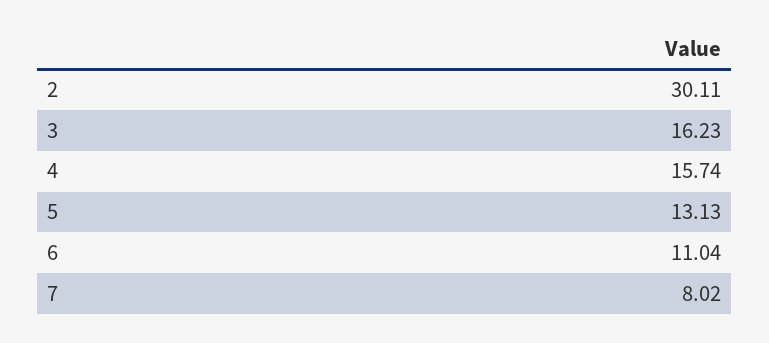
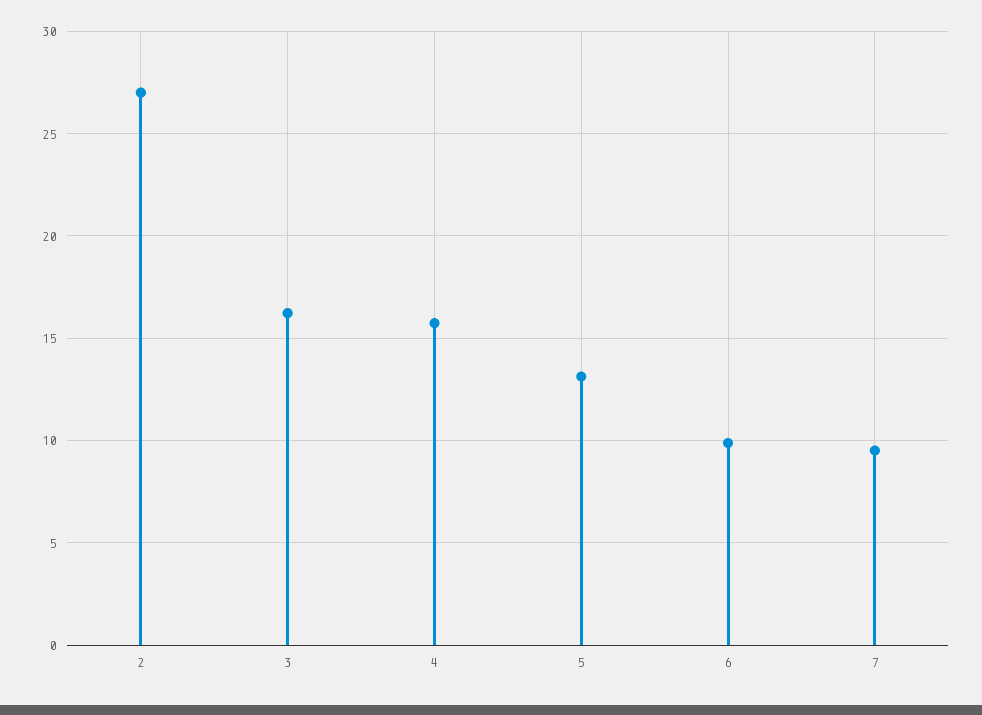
2: 30.11 -> 27
6: 11.04 -> 10
7: 8.02 -> 9.5

